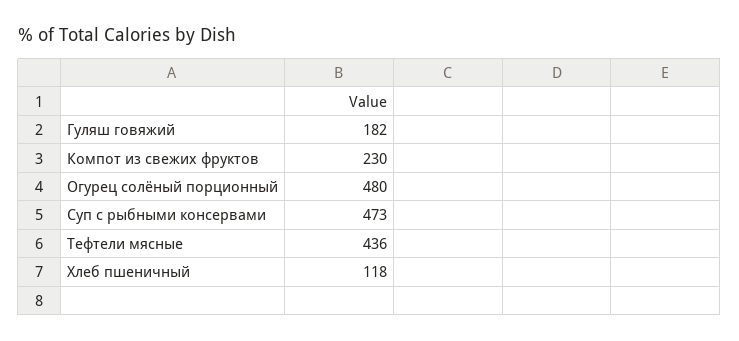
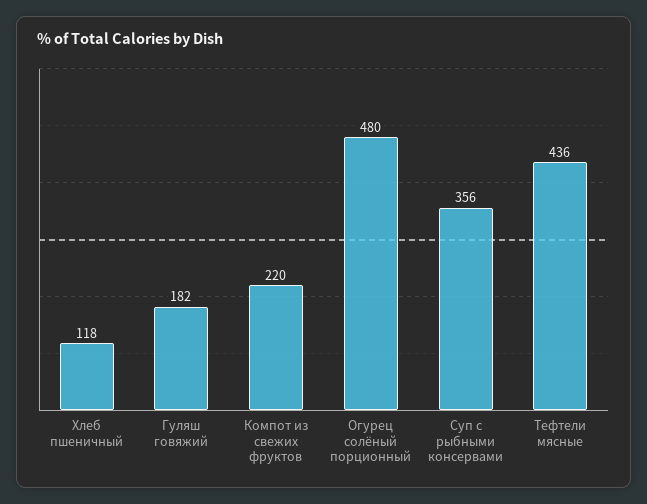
Компот из свежих фруктов: 230 -> 220
Суп с рыбными консервами: 473 -> 356

